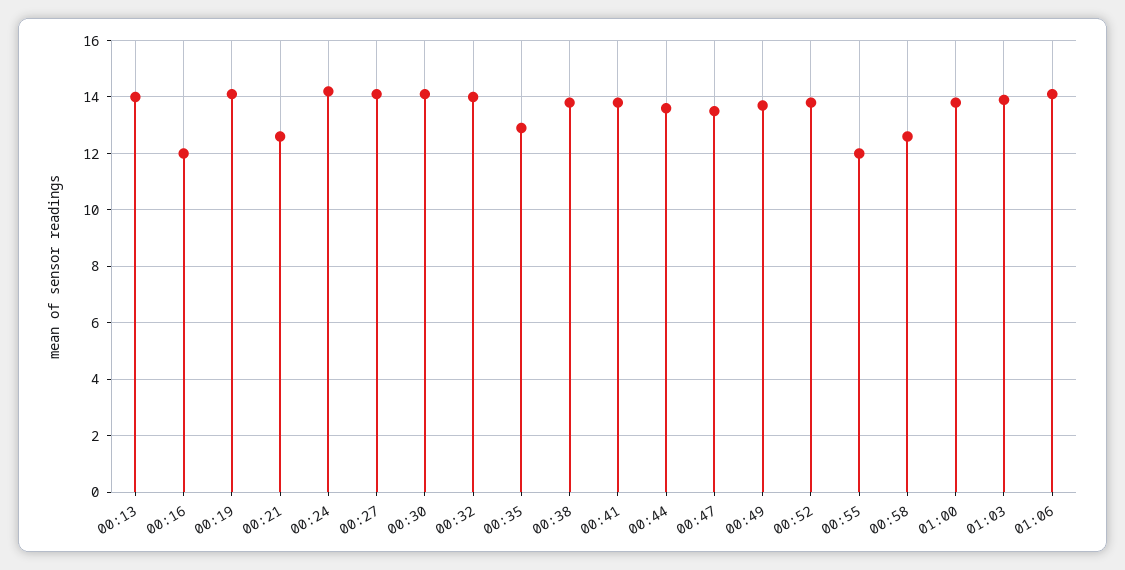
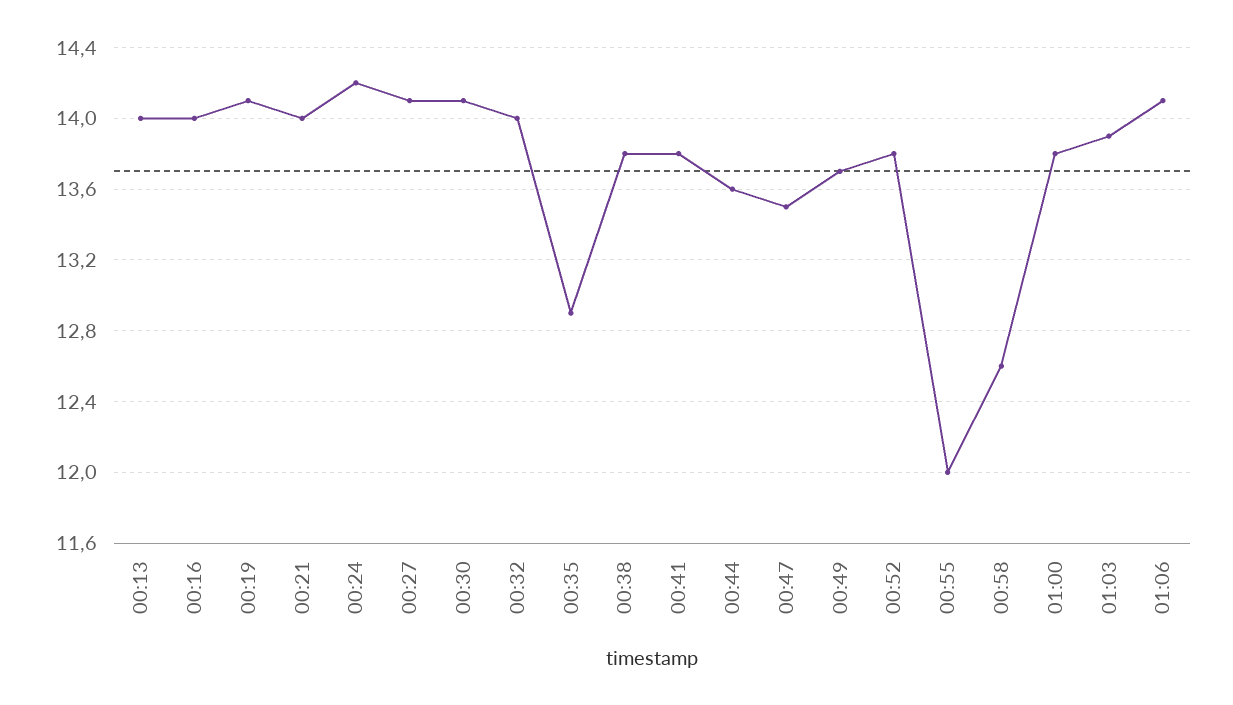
00:16: 12 -> 14
00:21: 12.5 -> 14

